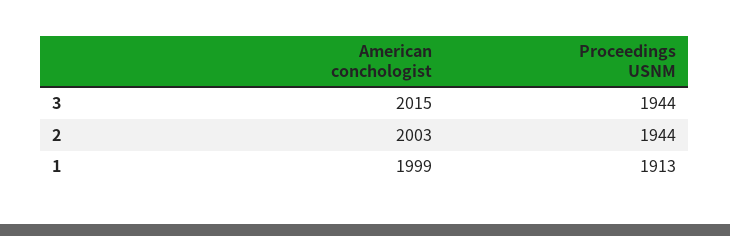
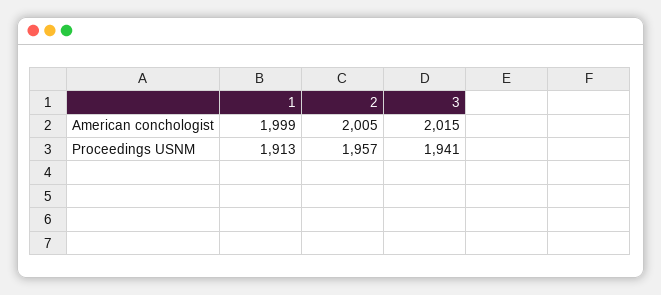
Proceedings USNM, 3: 1944 -> 1941
American conchologist, 2: 2003 -> 2005
Proceedings USNM, 2: 1944 -> 1957

